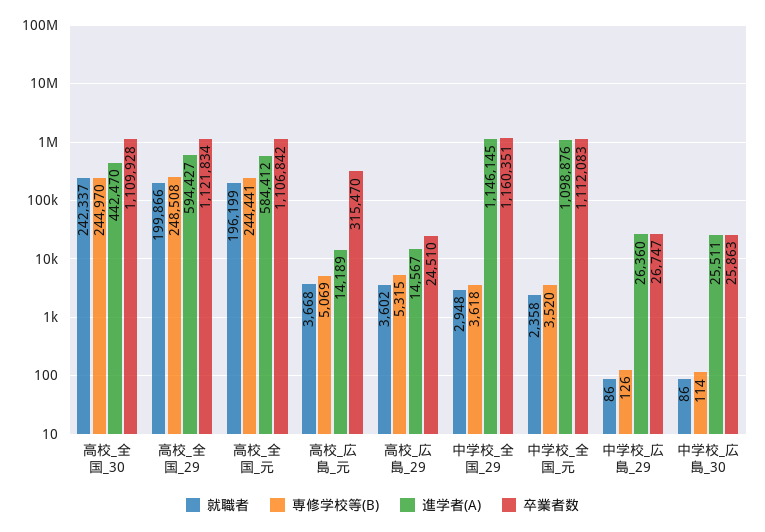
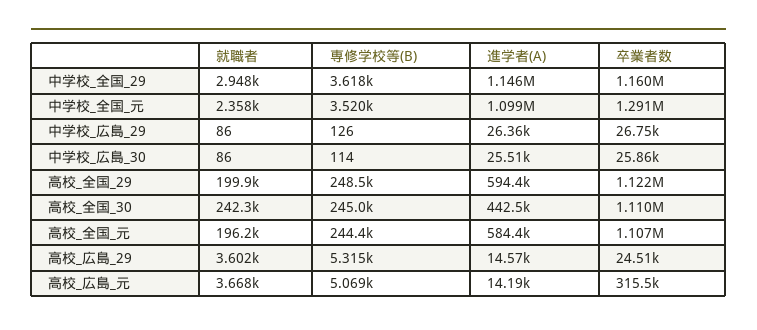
卒業者数, 中学校_全国_元: 1112083 -> 1291000

